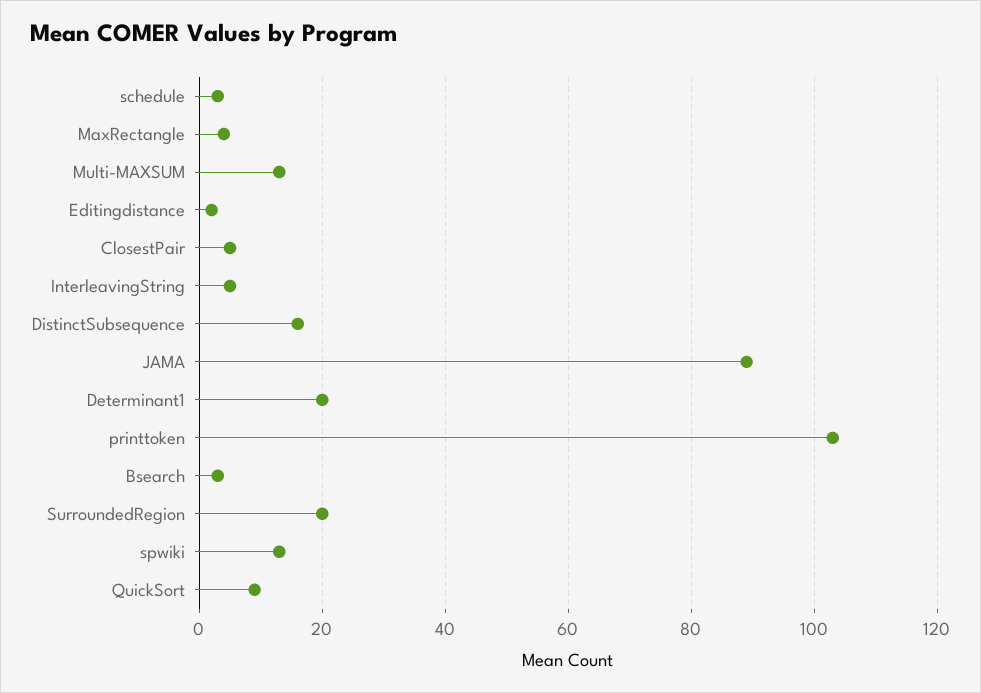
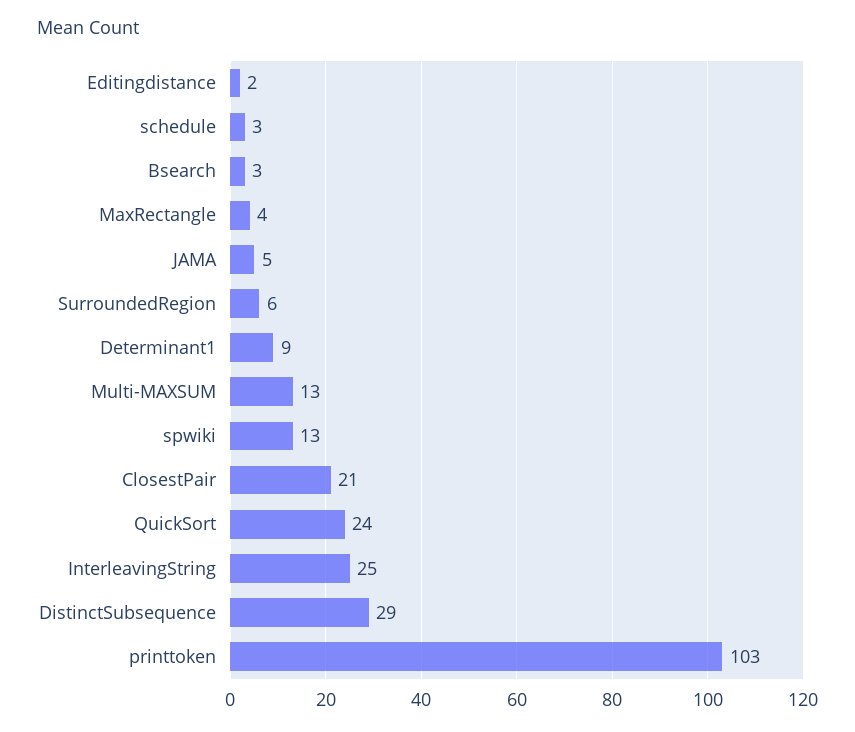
ClosestPair: 5 -> 21
InterleavingString: 5 -> 25
DistinctSubsequence: 15 -> 29
JAMA: 90 -> 5
Determinant1: 20 -> 9
SurroundedRegion: 20 -> 6
QuickSort: 10 -> 24

